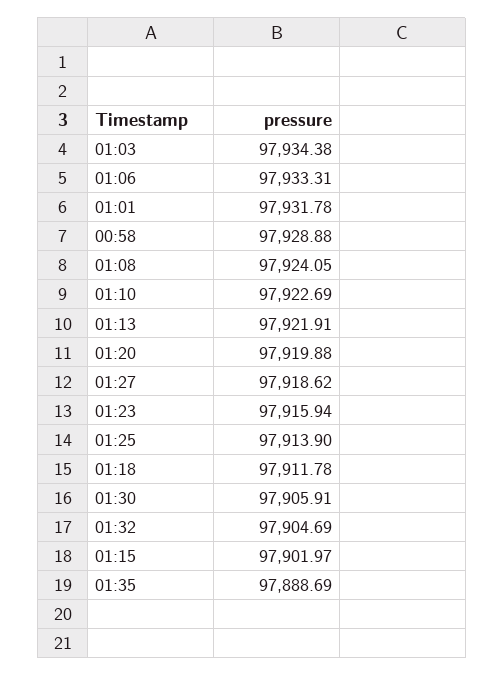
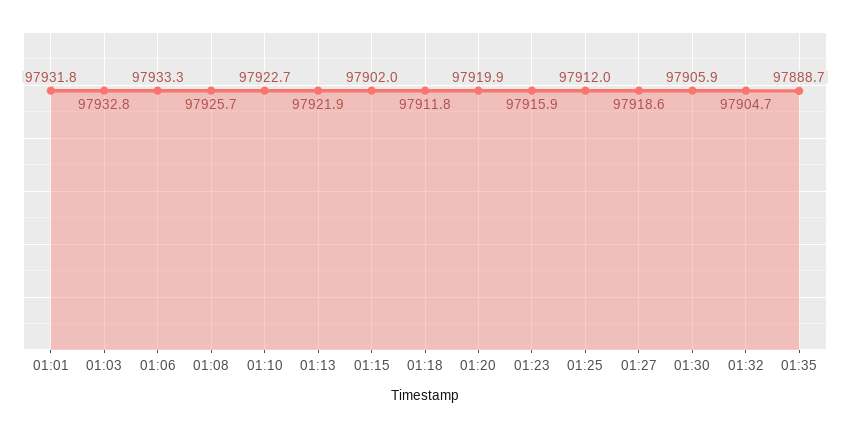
01:03: 97934.38 -> 97932.8
00:58: 97928.88 -> none
01:08: 97924.05 -> 97925.7
01:25: 97913.9 -> 97912

